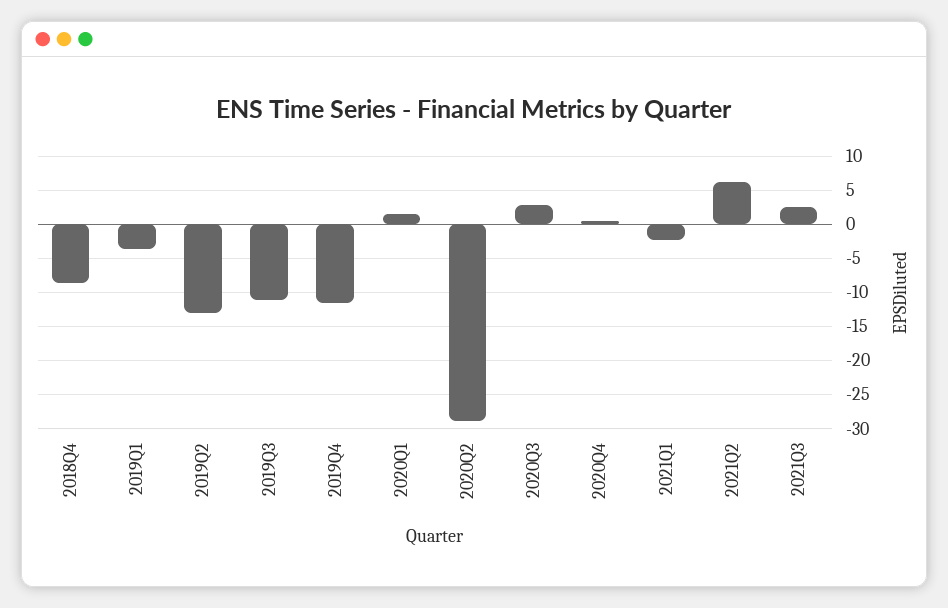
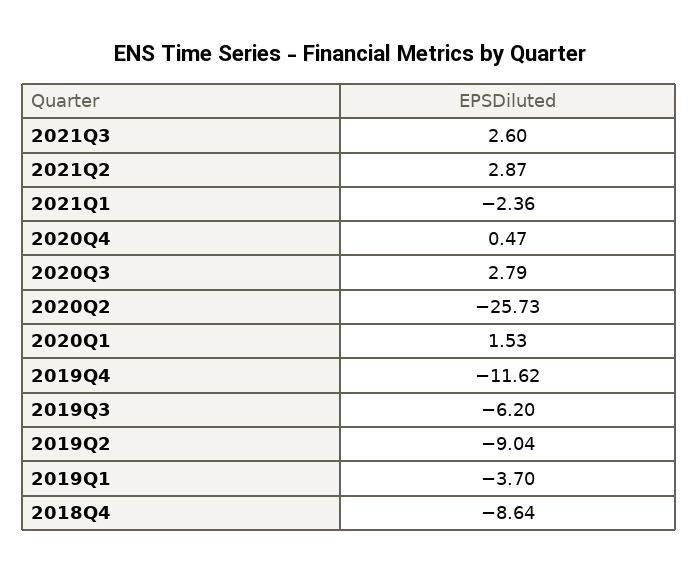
2019Q2: -13 -> -9.04
2019Q3: -11 -> -6.2
2020Q2: -29 -> -25.73
2021Q2: 6 -> 2.87

